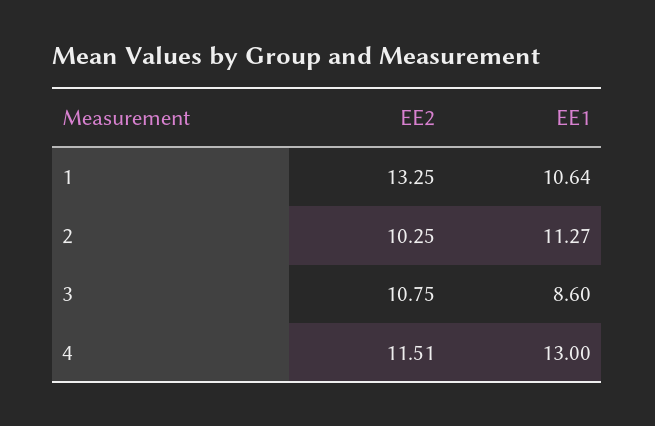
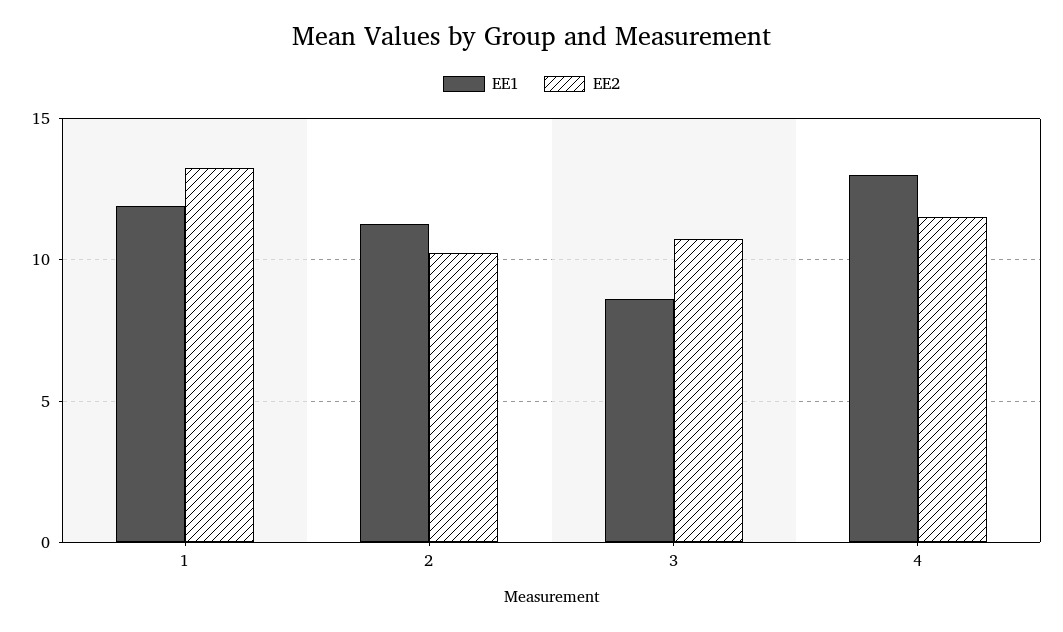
EE1, 1: 10.64 -> 12

